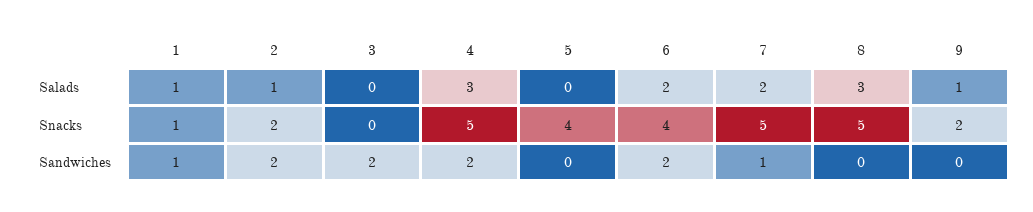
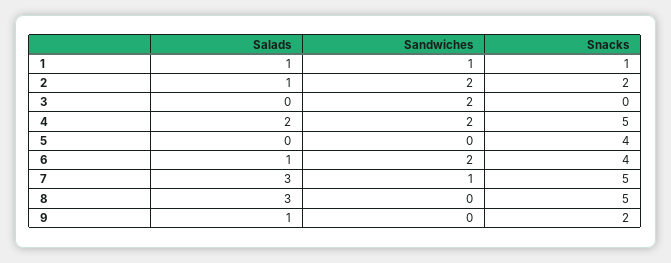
4, Salads: 3 -> 2
6, Salads: 2 -> 1
7, Salads: 2 -> 3

